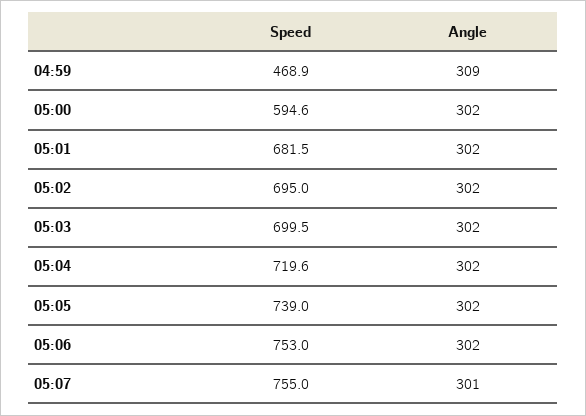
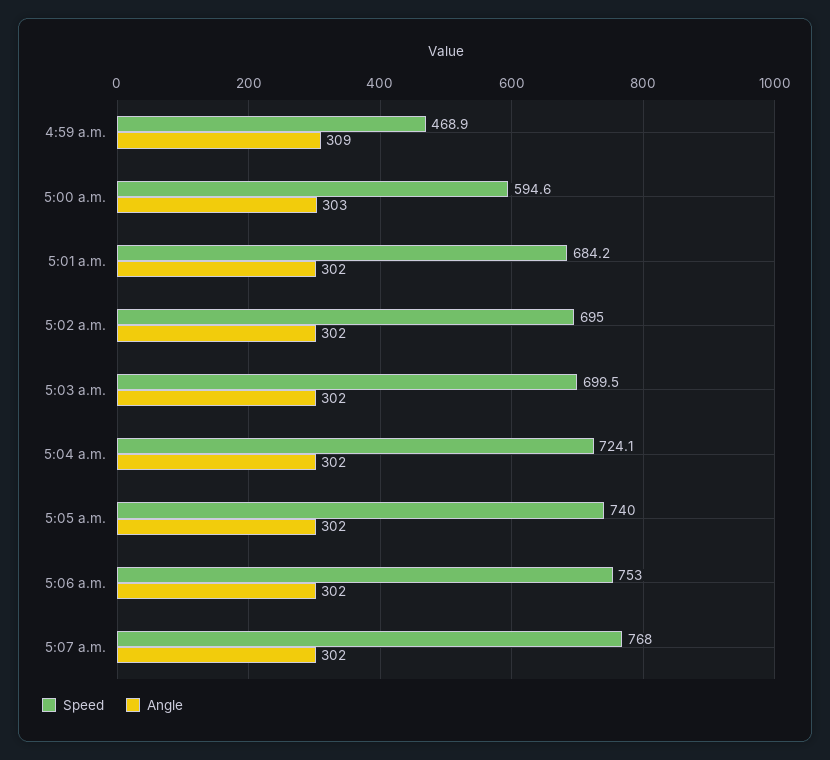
Angle, 05:00: 302 -> 303
Speed, 05:01: 681.5 -> 684.2
Speed, 05:04: 719.6 -> 724.1
Speed, 05:05: 739 -> 740
Speed, 05:07: 755 -> 768
Angle, 05:07: 301 -> 302

